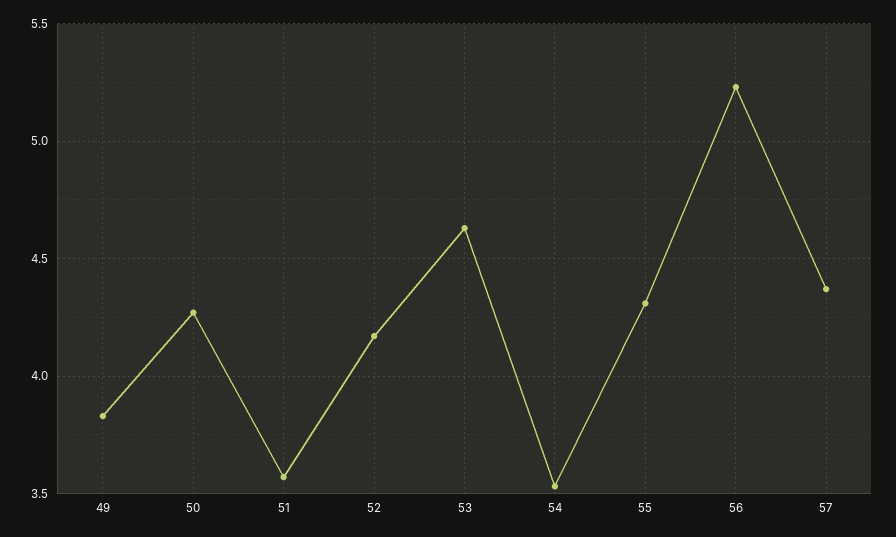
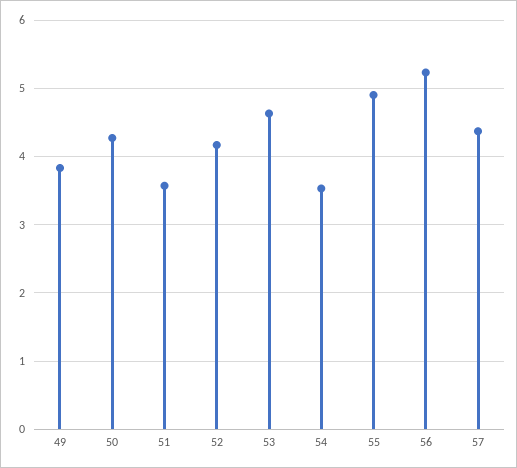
55: 4.3 -> 4.9

